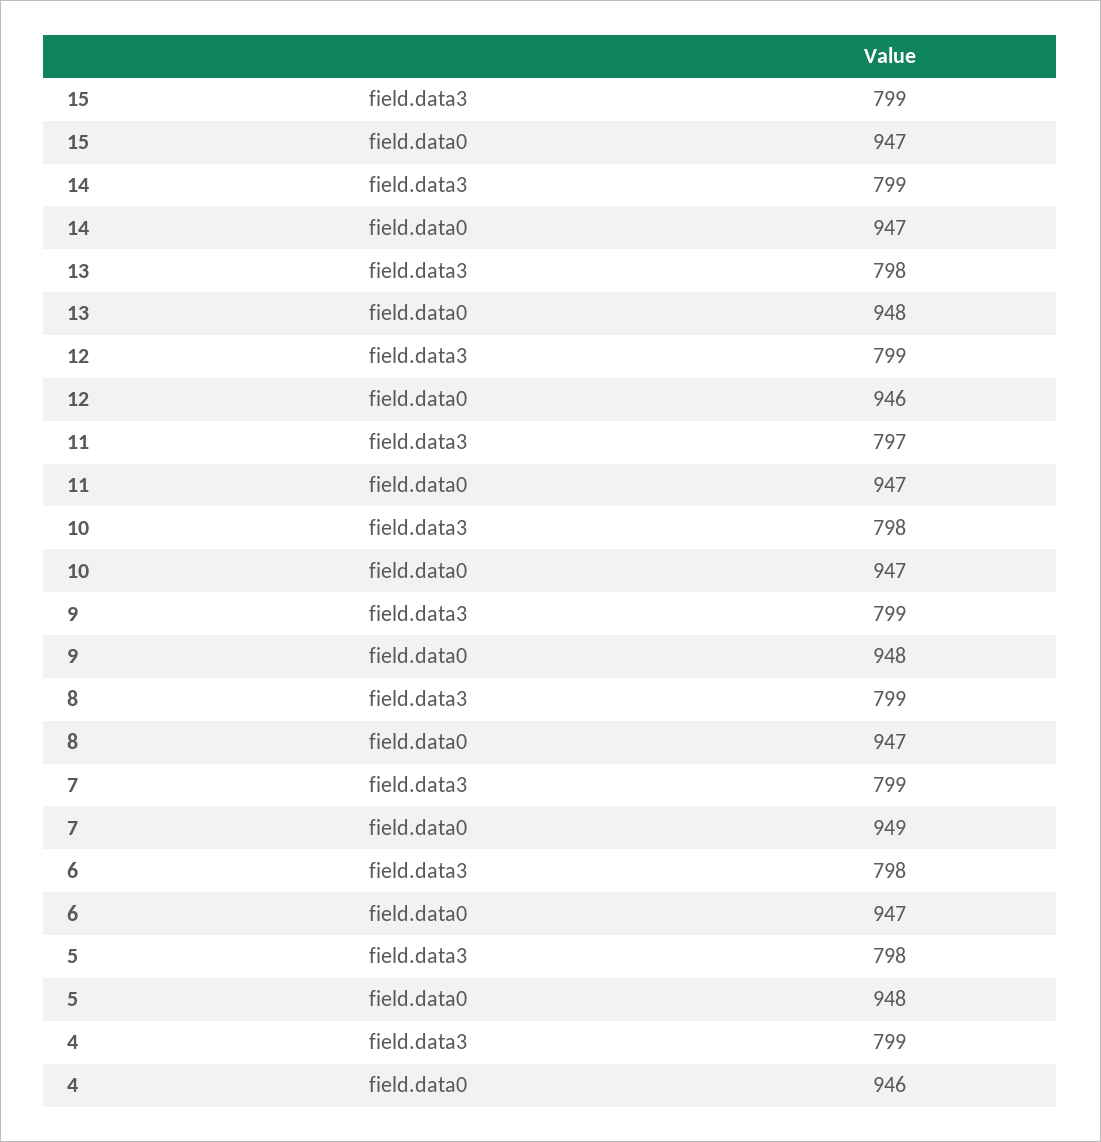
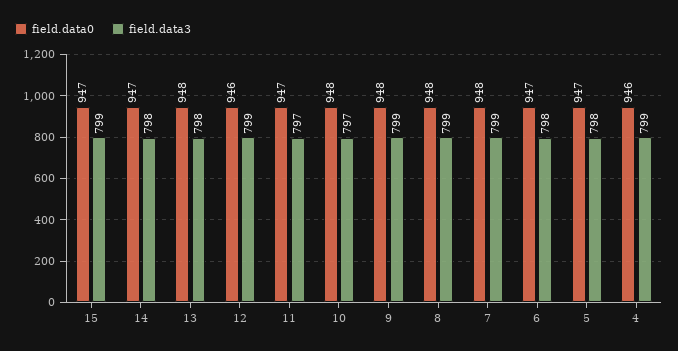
field.data3, 14: 799 -> 798
field.data3, 10: 798 -> 797
field.data0, 10: 947 -> 948
field.data0, 8: 947 -> 948
field.data0, 7: 949 -> 948
field.data0, 5: 948 -> 947

